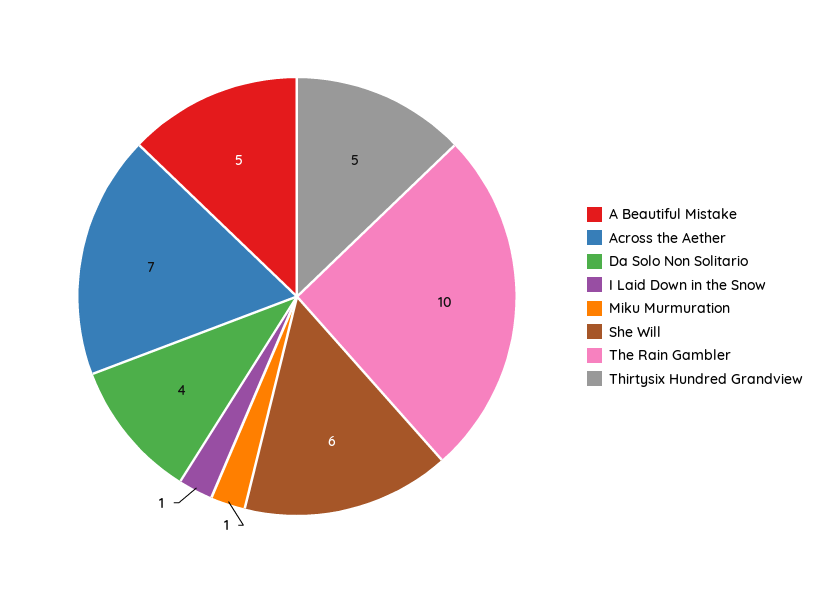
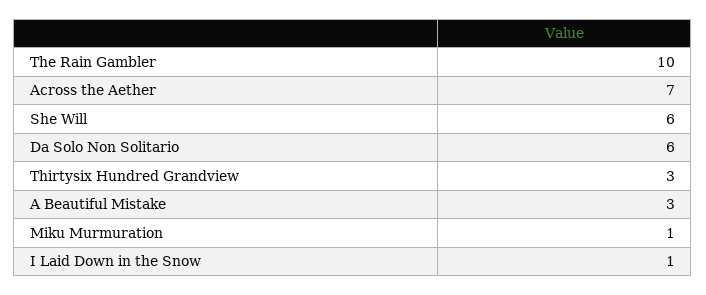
A Beautiful Mistake: 5 -> 3
Da Solo Non Solitario: 4 -> 6
Thirtysix Hundred Grandview: 5 -> 3

